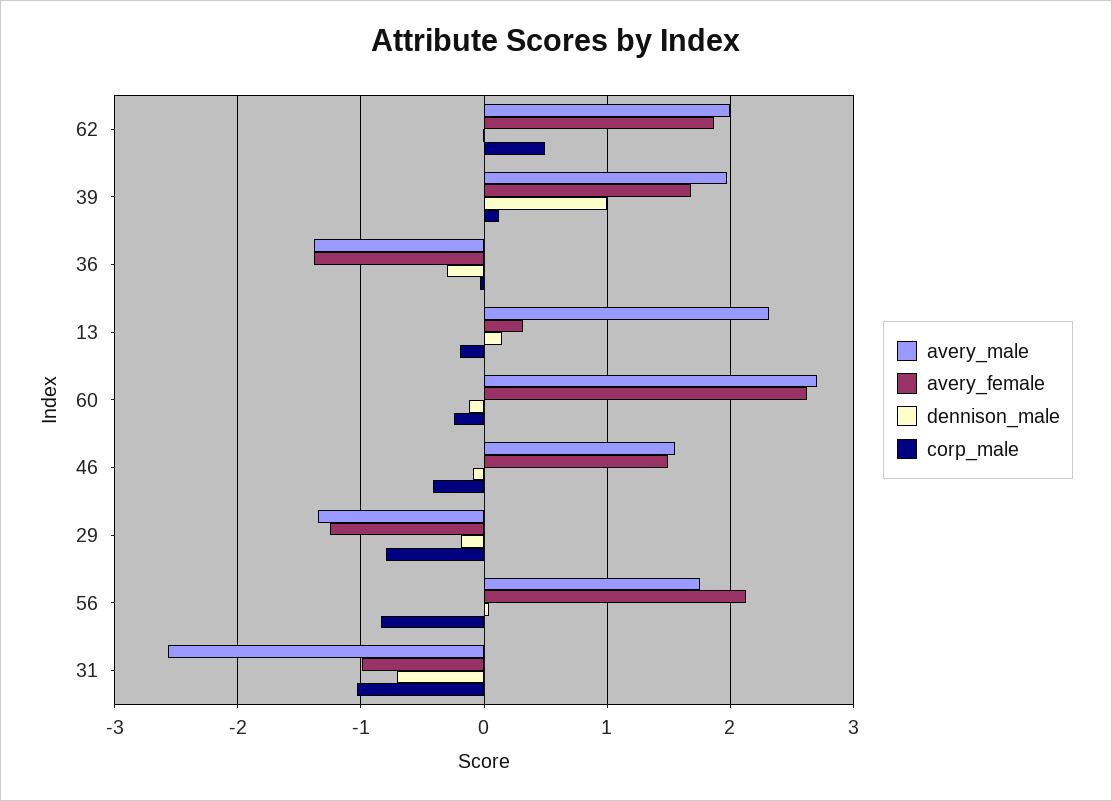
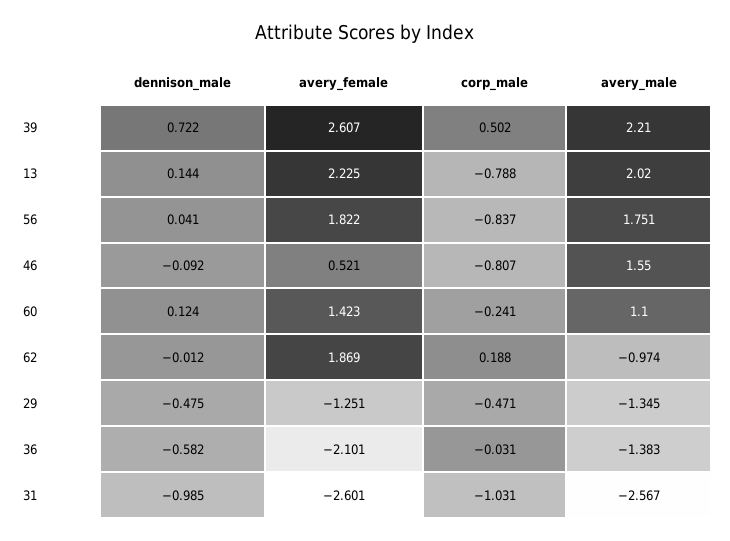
avery_male, 62: 2 -> -0.974
corp_male, 62: 0.5 -> 0.188
avery_male, 39: 2 -> 2.21
avery_female, 39: 1.7 -> 2.607
dennison_male, 39: 1 -> 0.722
corp_male, 39: 0.1 -> 0.502
avery_female, 36: -1.4 -> -2.101
dennison_male, 36: -0.3 -> -0.582
avery_male, 13: 2.3 -> 2.02
avery_female, 13: 0.3 -> 2.225
corp_male, 13: -0.2 -> -0.788
avery_male, 60: 2.7 -> 1.1
avery_female, 60: 2.6 -> 1.423
dennison_male, 60: -0.1 -> 0.124
avery_female, 46: 1.5 -> 0.521
corp_male, 46: -0.4 -> -0.807
dennison_male, 29: -0.2 -> -0.475
corp_male, 29: -0.8 -> -0.471
avery_female, 56: 2.1 -> 1.822
avery_female, 31: -1 -> -2.601
dennison_male, 31: -0.7 -> -0.985

